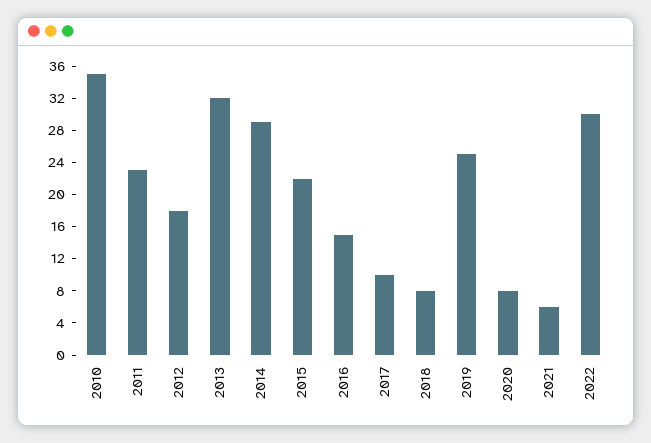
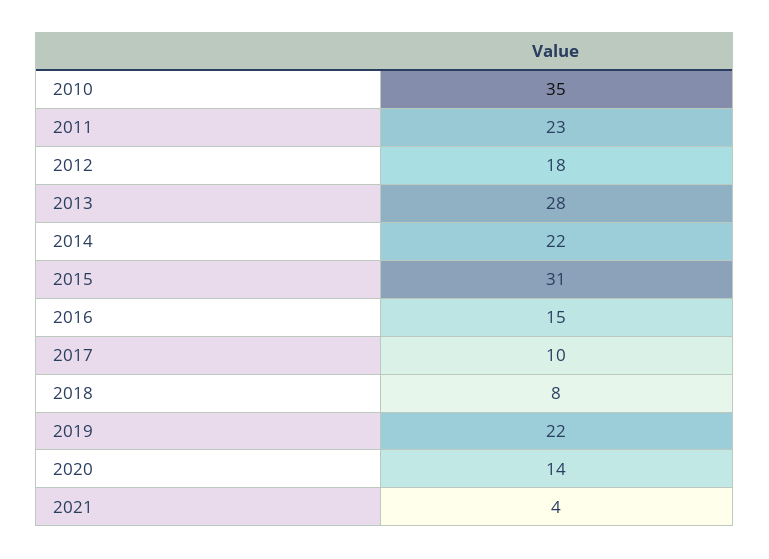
2013: 32 -> 28
2014: 29 -> 22
2015: 22 -> 31
2019: 25 -> 22
2020: 8 -> 14
2021: 6 -> 4
2022: 30 -> none

